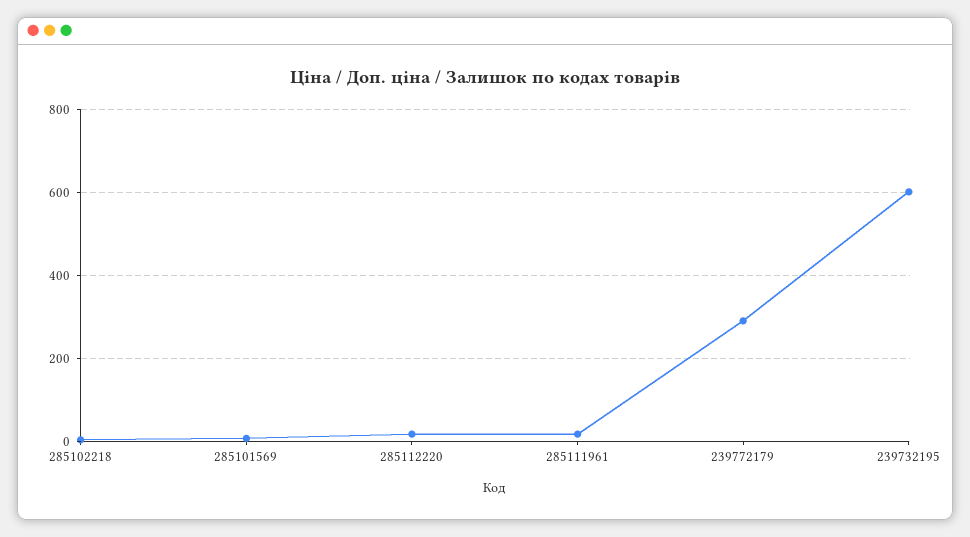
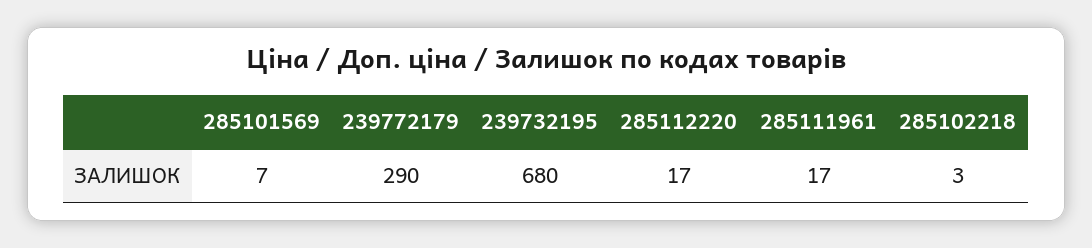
239732195: 600 -> 680

